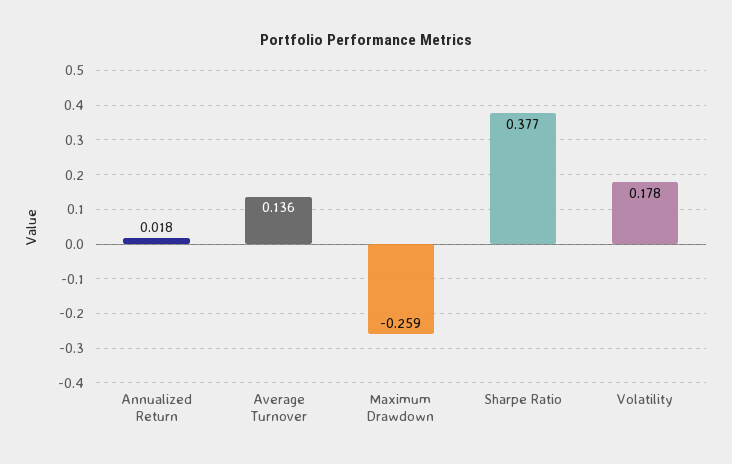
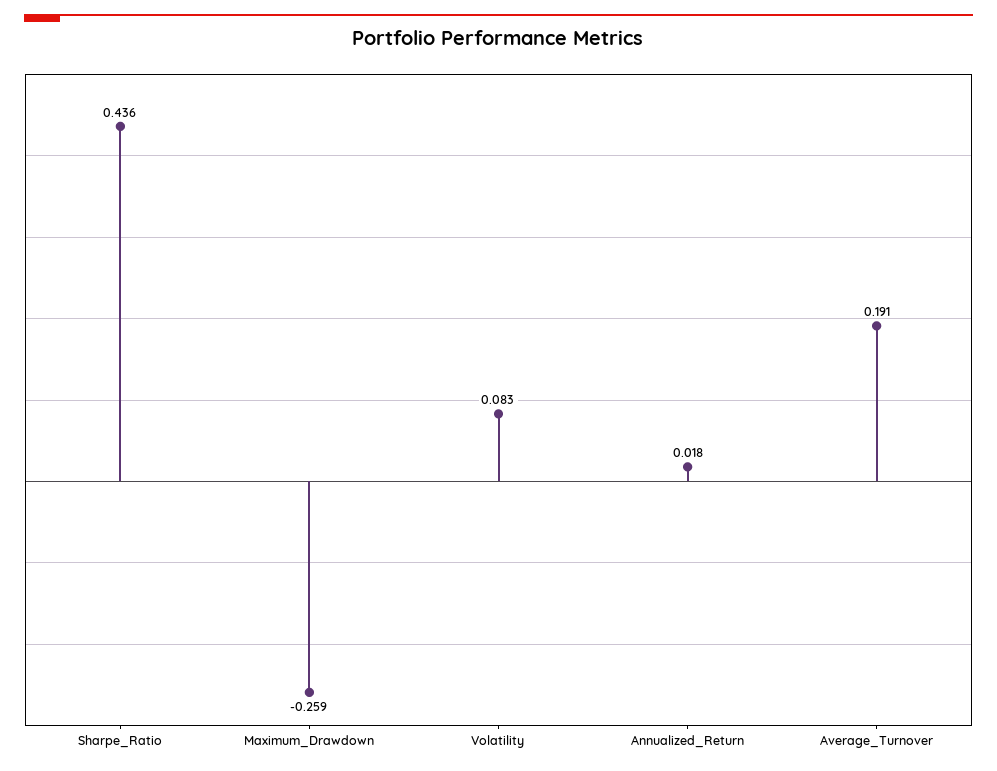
Average Turnover: 0.136 -> 0.191
Sharpe Ratio: 0.377 -> 0.436
Volatility: 0.178 -> 0.083

